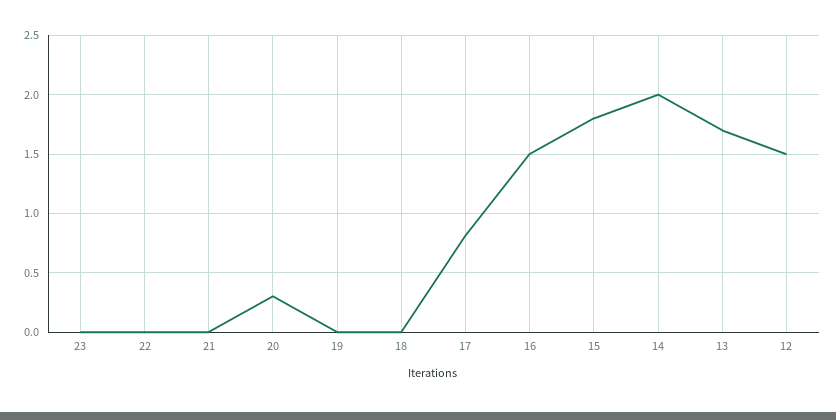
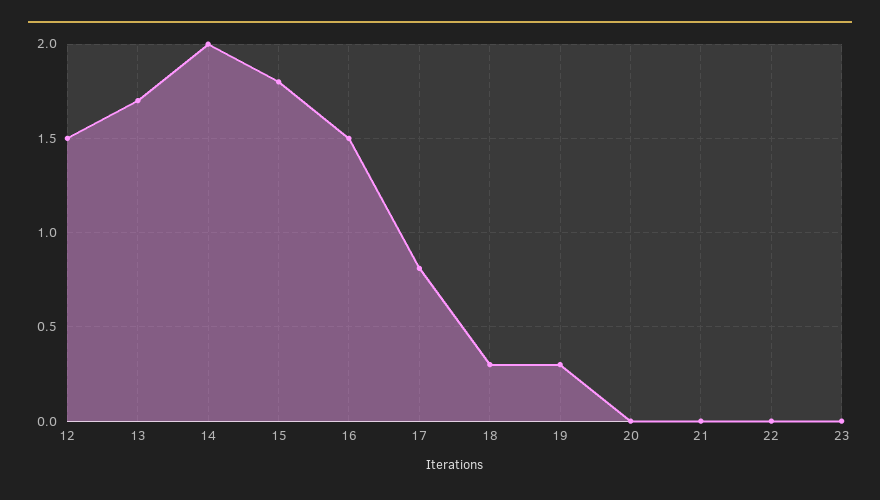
20: 0.3 -> 0
19: 0 -> 0.3
18: 0 -> 0.3

